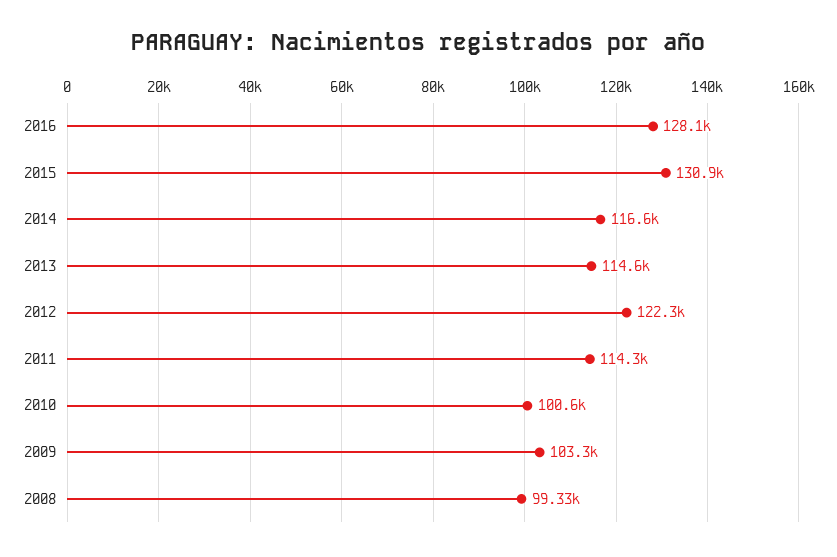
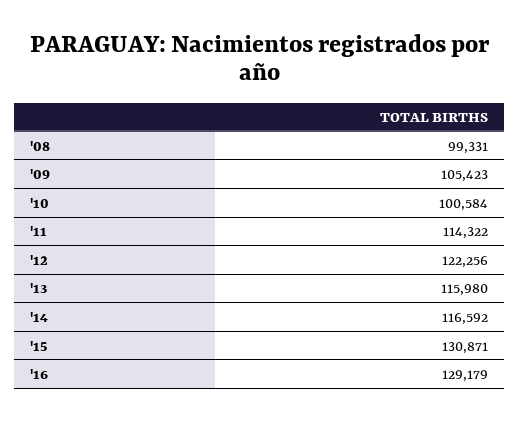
2016: 128100 -> 129179
2013: 114600 -> 115980
2009: 103300 -> 105423

